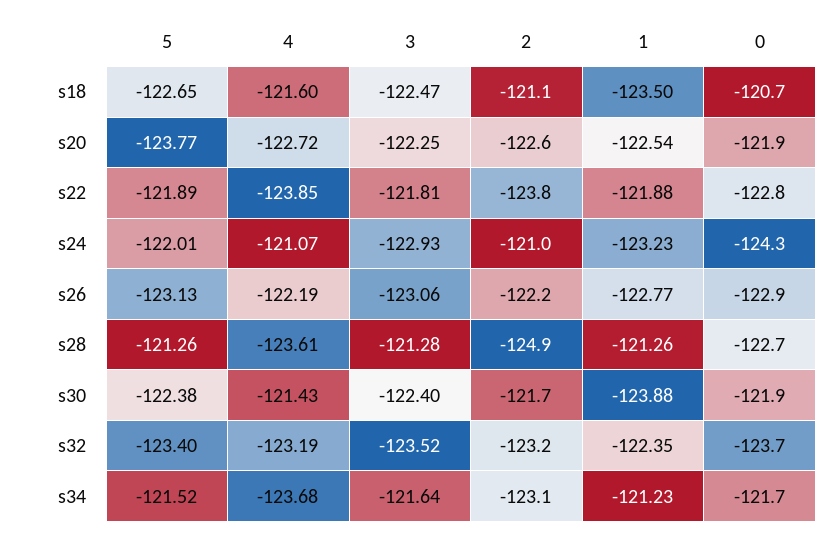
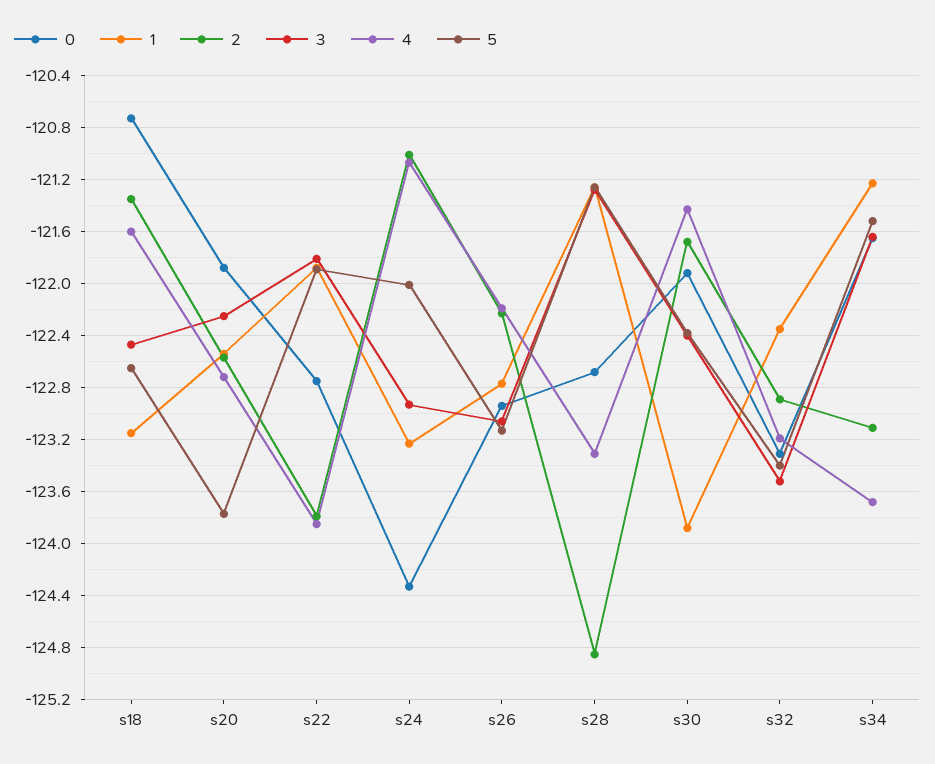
2, s18: -121.1 -> -121.35
1, s18: -123.5 -> -123.15
4, s28: -123.61 -> -123.3
2, s32: -123.2 -> -122.9
0, s32: -123.7 -> -123.3

